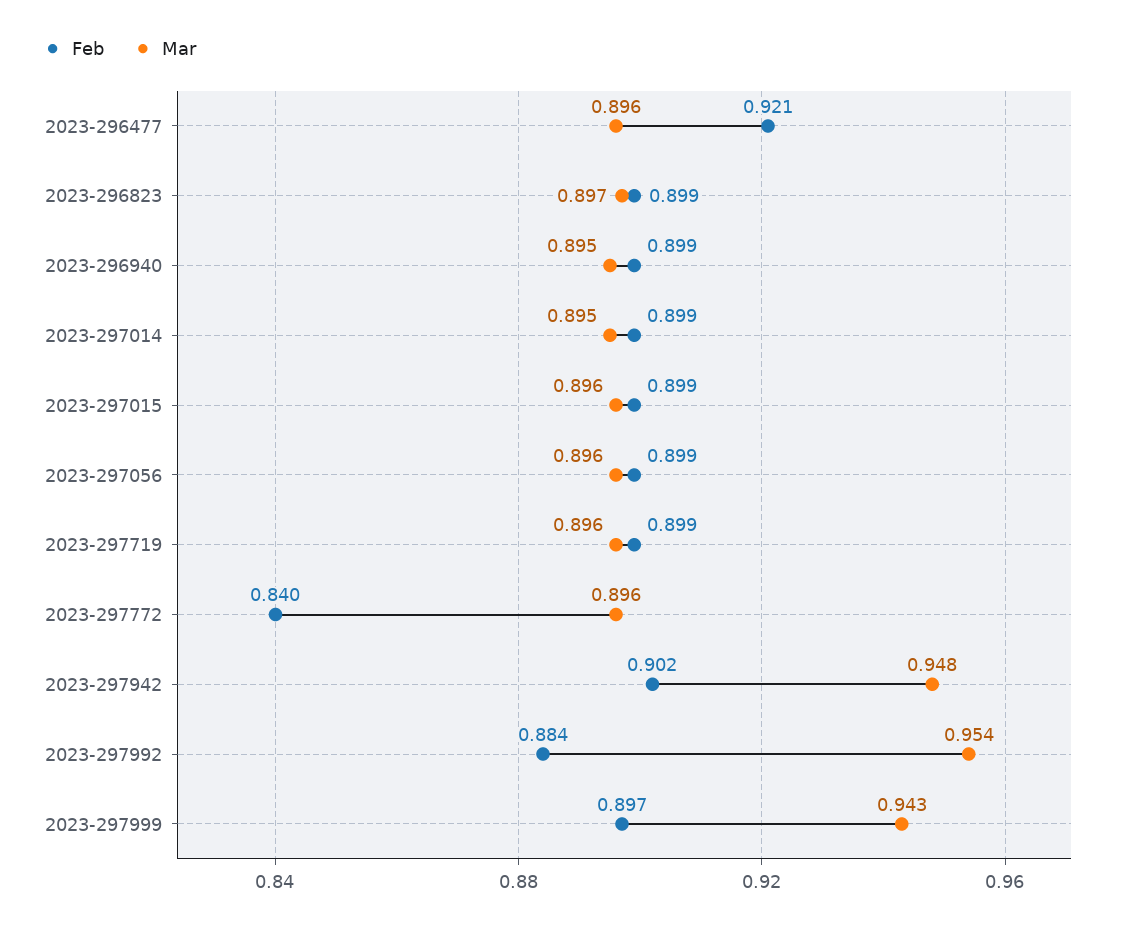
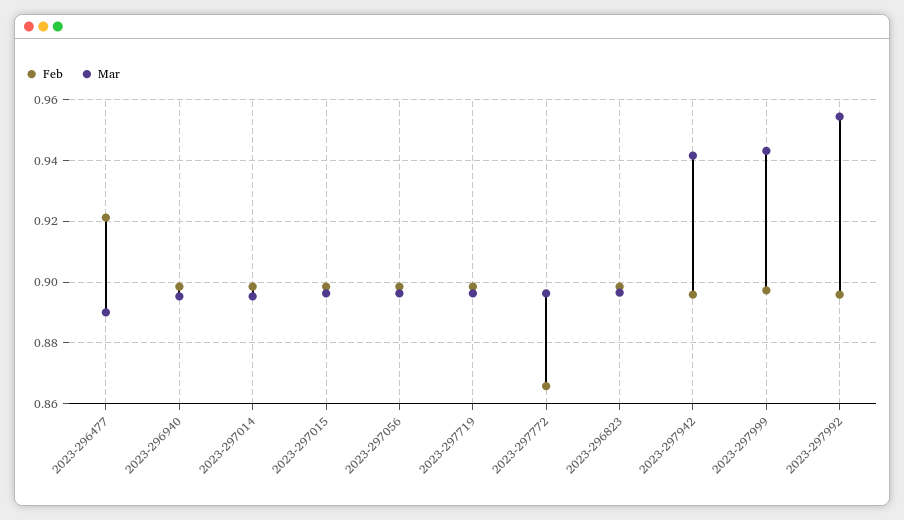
Mar, 2023-296477: 0.896 -> 0.89
Feb, 2023-297772: 0.84 -> 0.866
Feb, 2023-297942: 0.902 -> 0.896
Mar, 2023-297942: 0.948 -> 0.942
Feb, 2023-297992: 0.884 -> 0.896

